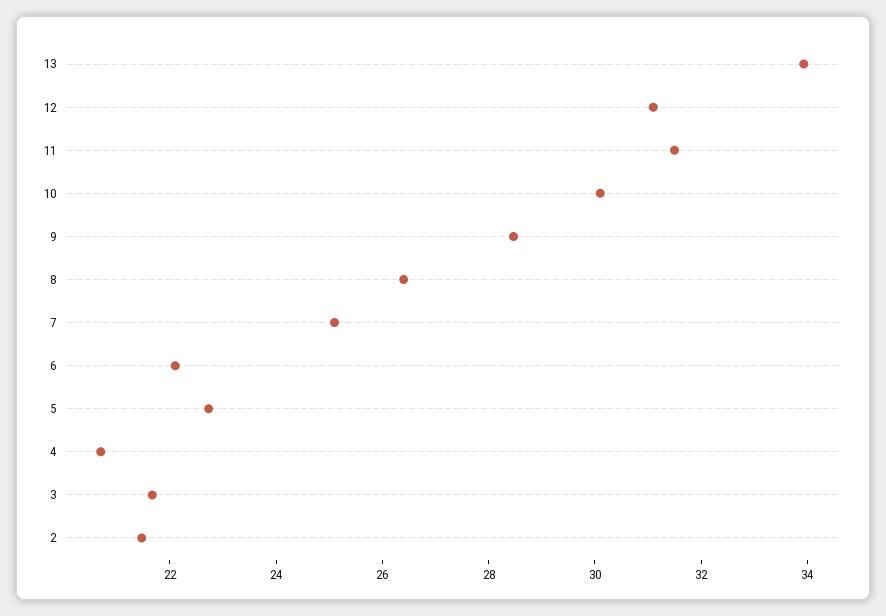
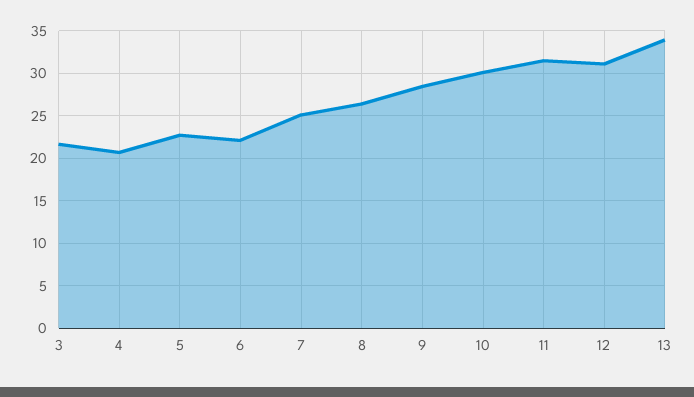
2: 21.5 -> none

